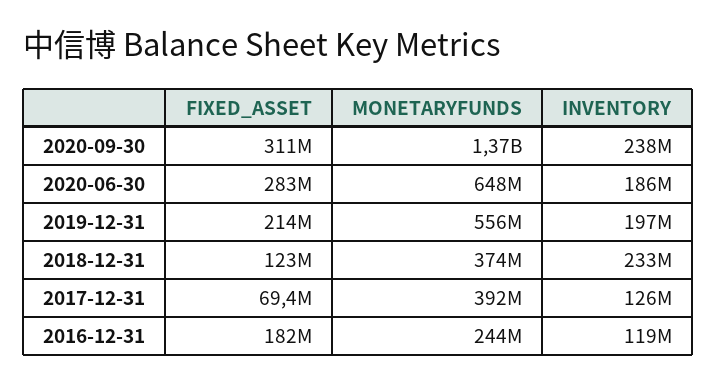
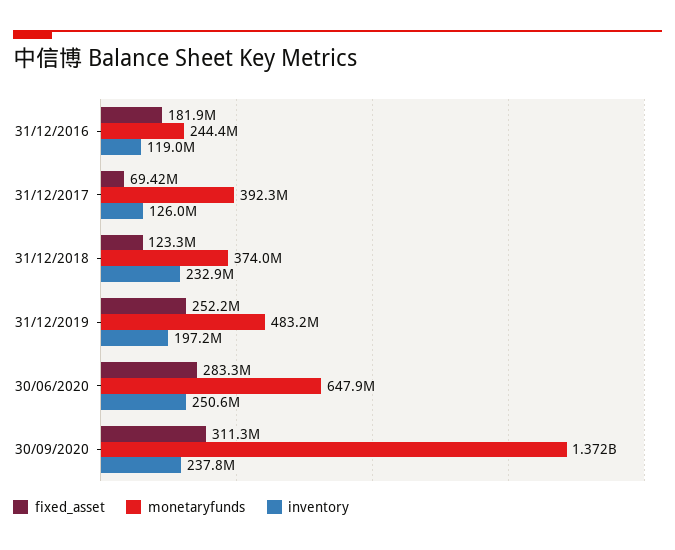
INVENTORY, 2020-06-30: 186000000 -> 250600000
FIXED_ASSET, 2019-12-31: 214000000 -> 252200000
MONETARYFUNDS, 2019-12-31: 556000000 -> 483200000

